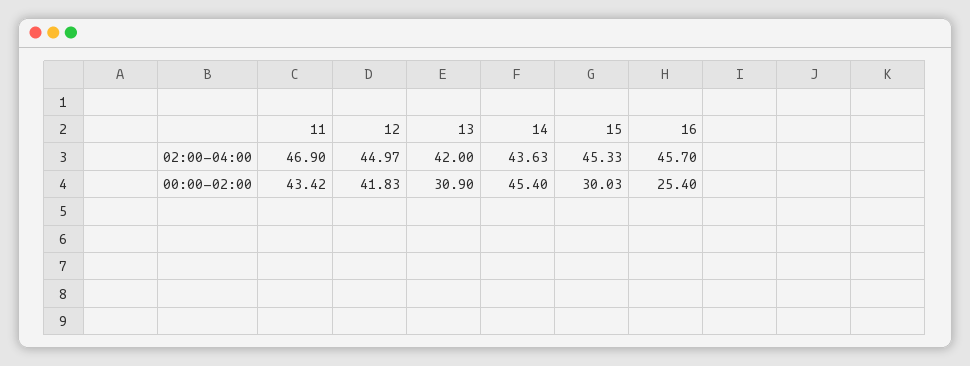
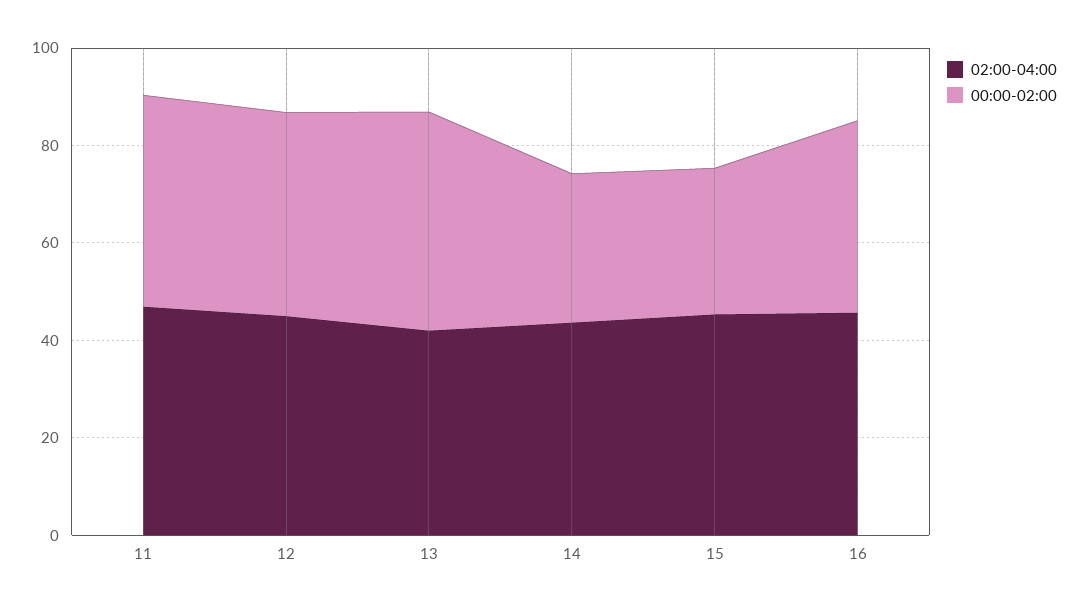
00:00-02:00, 13: 30.9 -> 45
00:00-02:00, 14: 45.4 -> 30
00:00-02:00, 16: 25.4 -> 40

